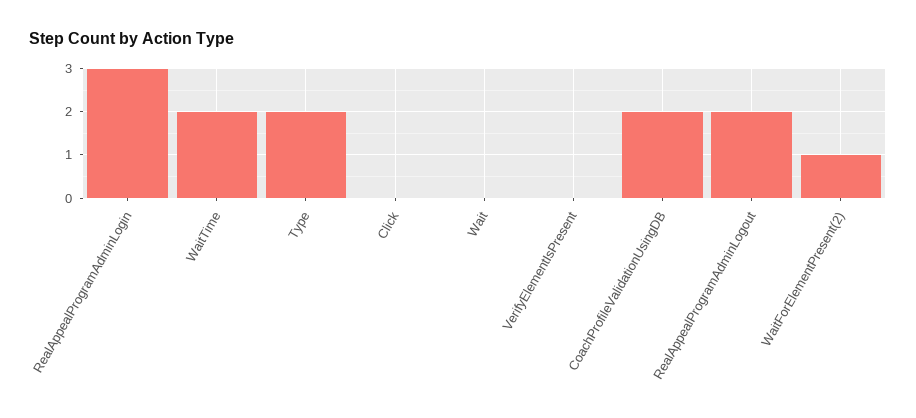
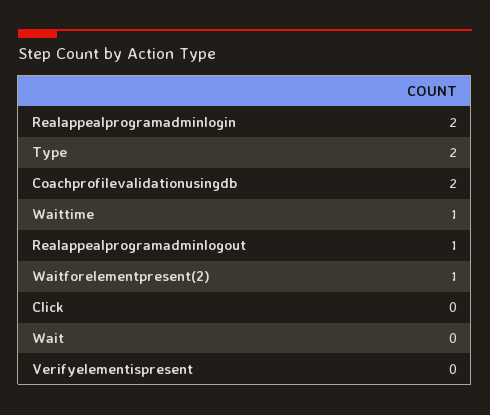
RealAppealProgramAdminLogin: 3 -> 2
WaitTime: 2 -> 1
RealAppealProgramAdminLogout: 2 -> 1

